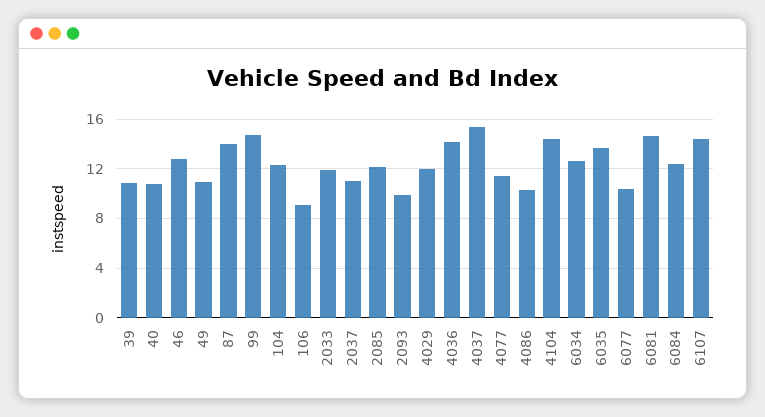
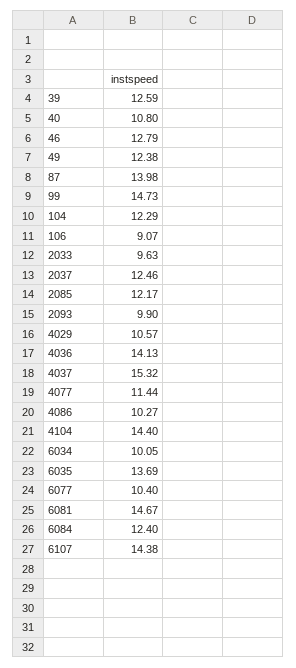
39: 11 -> 12.59
49: 11 -> 12.38
2033: 12 -> 9.63
2037: 11 -> 12.46
4029: 12 -> 10.57
6034: 12.5 -> 10.05

